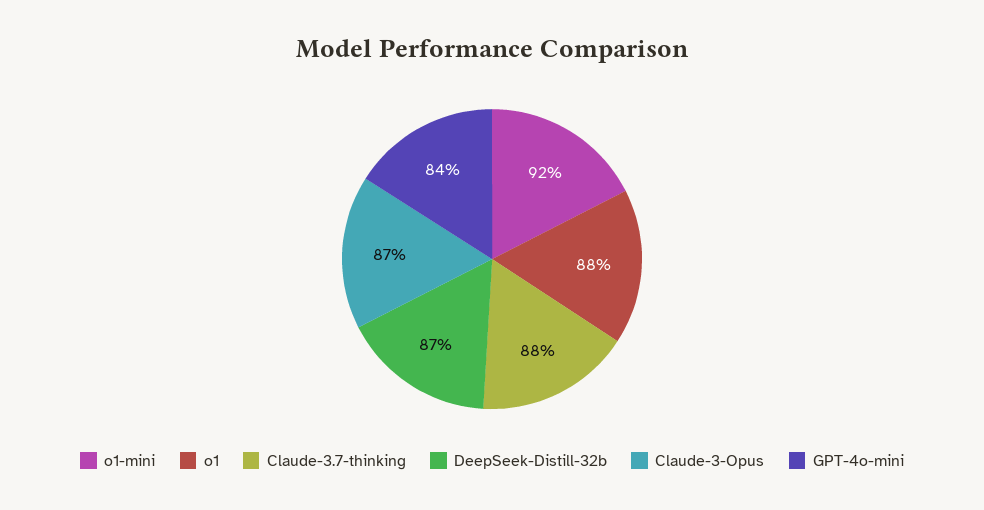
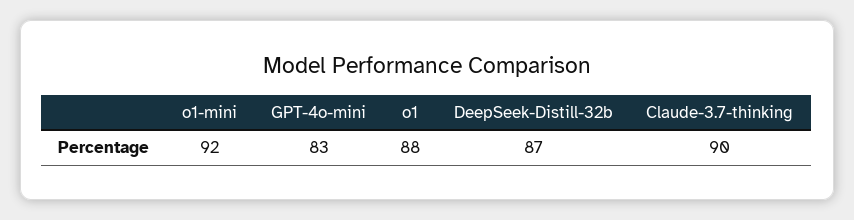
Claude-3.7-thinking: 88 -> 90
Claude-3-Opus: 87 -> none
GPT-4o-mini: 84 -> 83

